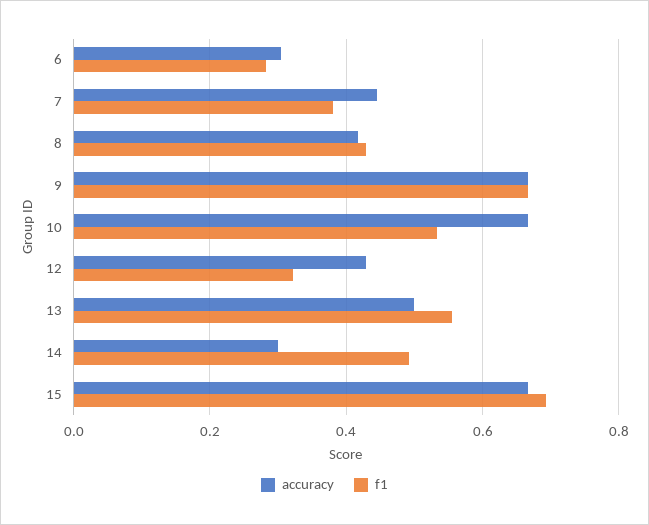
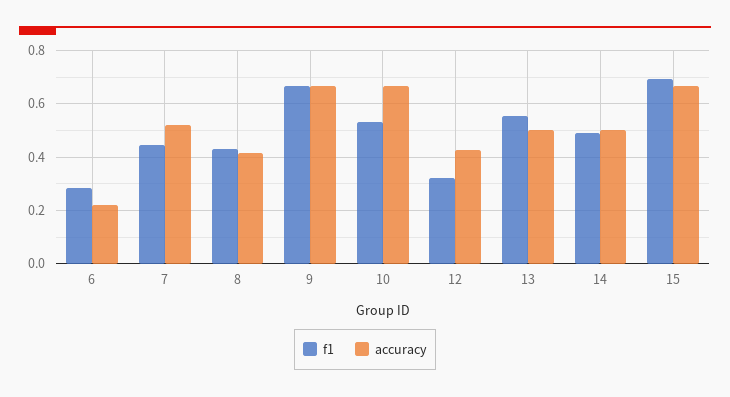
accuracy, 6: 0.3 -> 0.225
accuracy, 7: 0.44 -> 0.525
f1, 7: 0.38 -> 0.45
accuracy, 14: 0.3 -> 0.5

